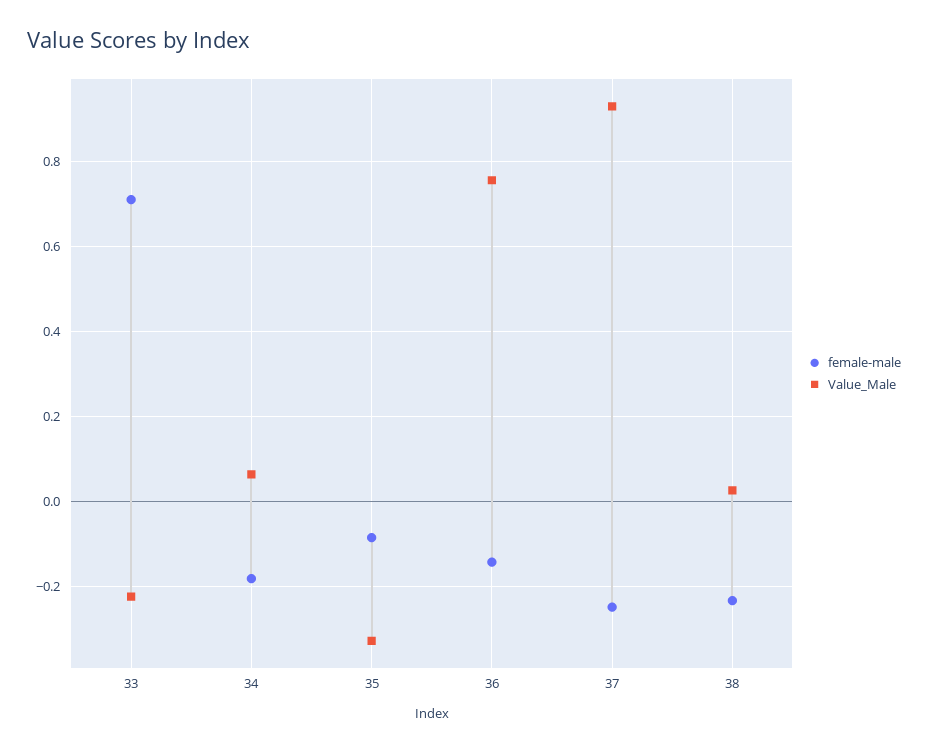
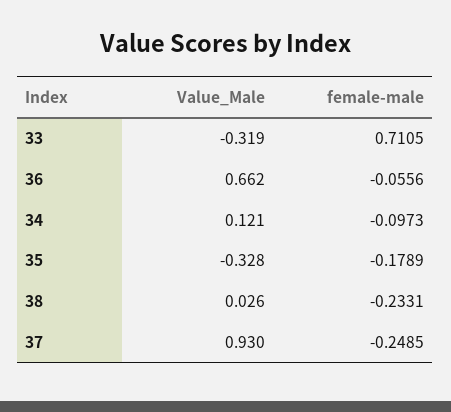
Value_Male, 33: -0.22 -> -0.319
female-male, 34: -0.18 -> -0.0973
Value_Male, 34: 0.06 -> 0.121
female-male, 35: -0.08 -> -0.1789
female-male, 36: -0.14 -> -0.0556
Value_Male, 36: 0.76 -> 0.662

